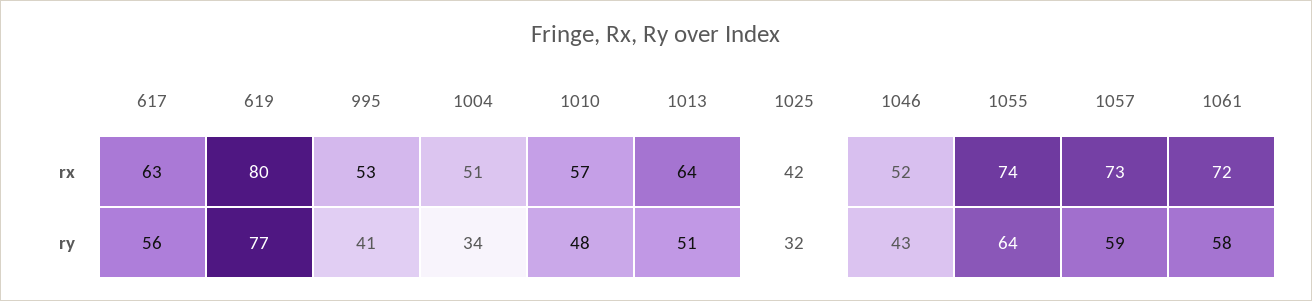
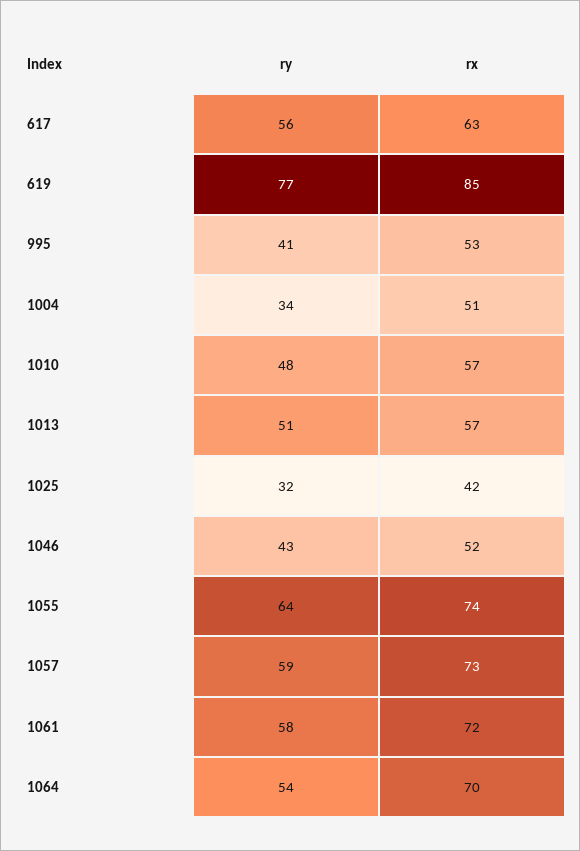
619, rx: 80 -> 85
1013, rx: 64 -> 57
1064, ry: none -> 54
1064, rx: none -> 70

